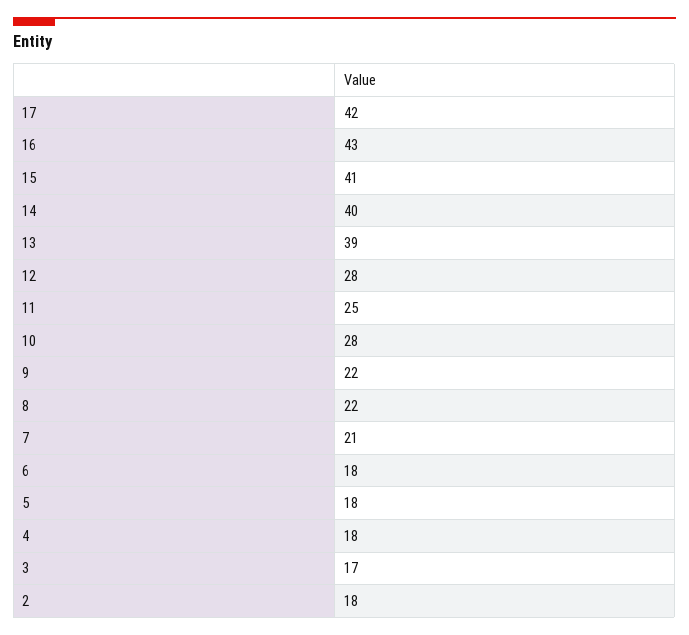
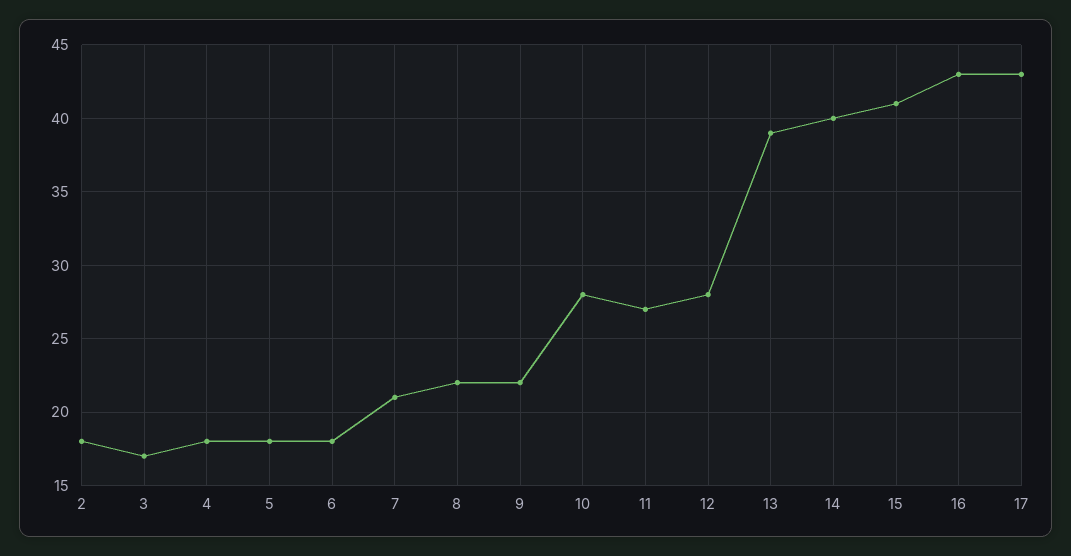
17: 42 -> 43
11: 25 -> 27

